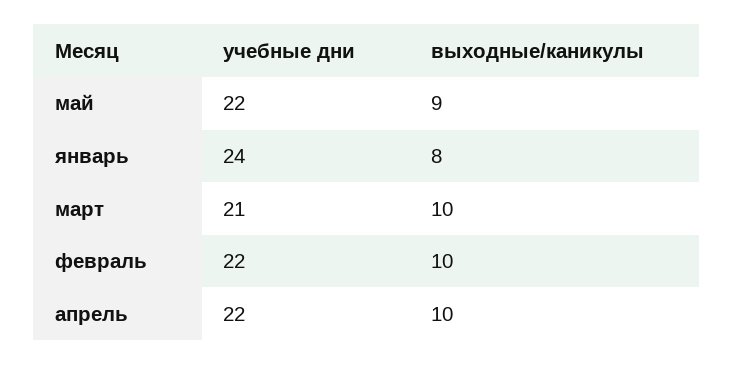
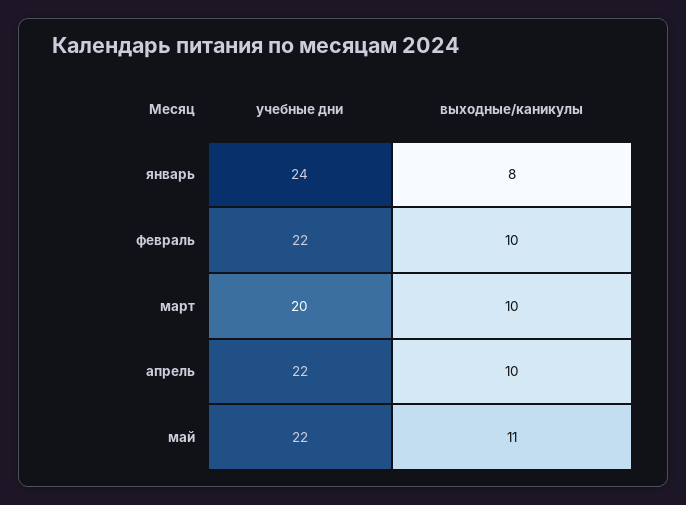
выходные/каникулы, май: 9 -> 11
учебные дни, март: 21 -> 20

